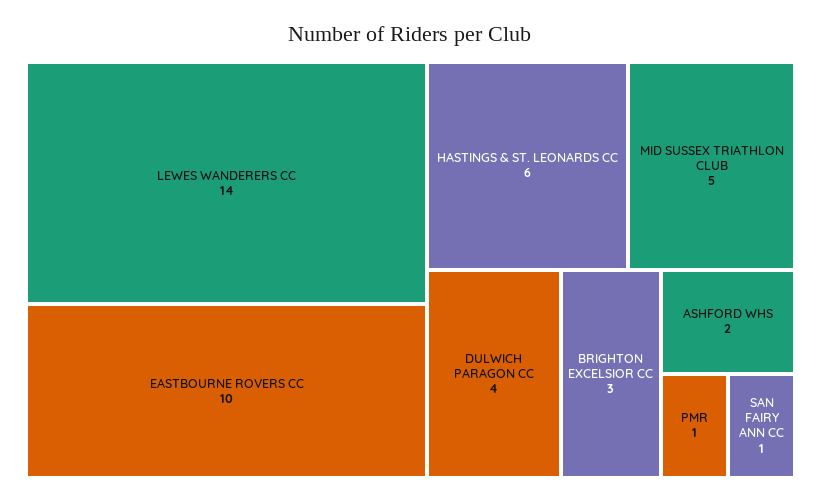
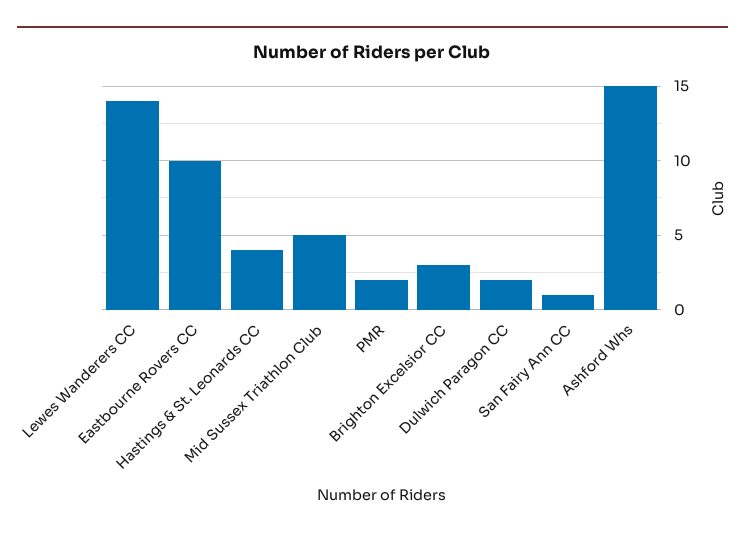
HASTINGS & ST. LEONARDS CC: 6 -> 4
DULWICH PARAGON CC: 4 -> 2
ASHFORD WHS: 2 -> 15
PMR: 1 -> 2

